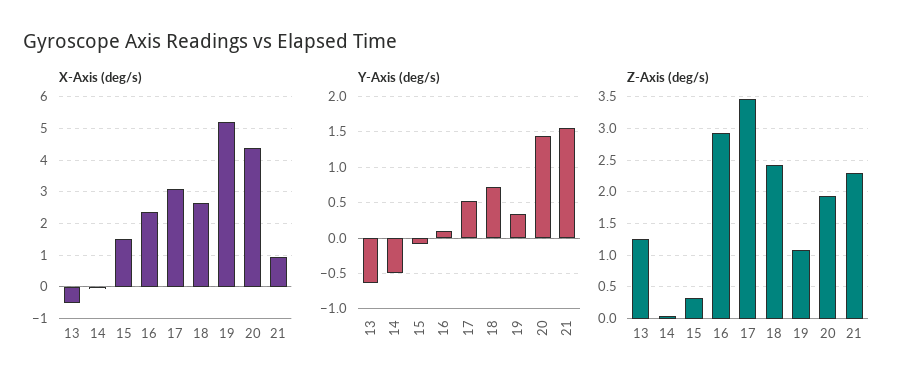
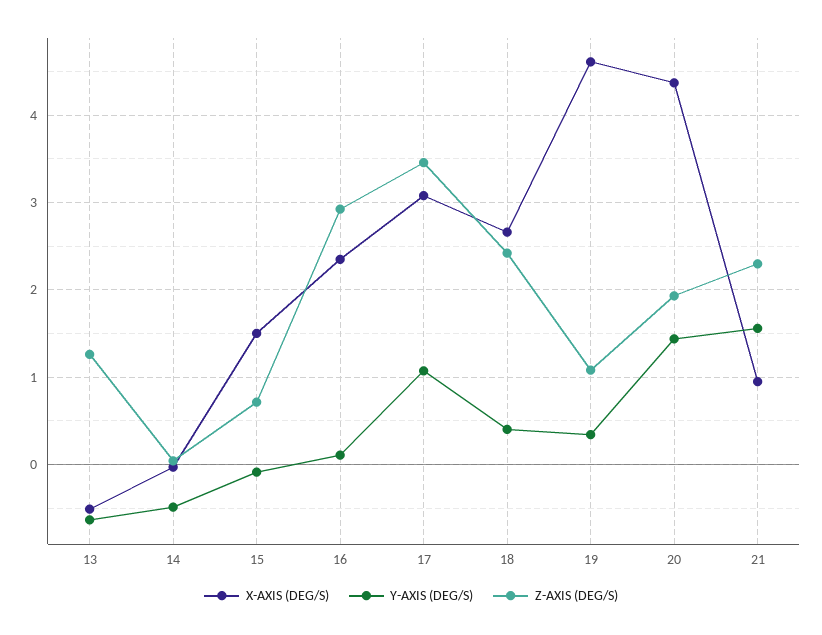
X-Axis (deg/s), 19: 5.2 -> 4.6
Y-Axis (deg/s), 17: 0.5 -> 1.1
Y-Axis (deg/s), 18: 0.7 -> 0.4
Z-Axis (deg/s), 15: 0.3 -> 0.7

